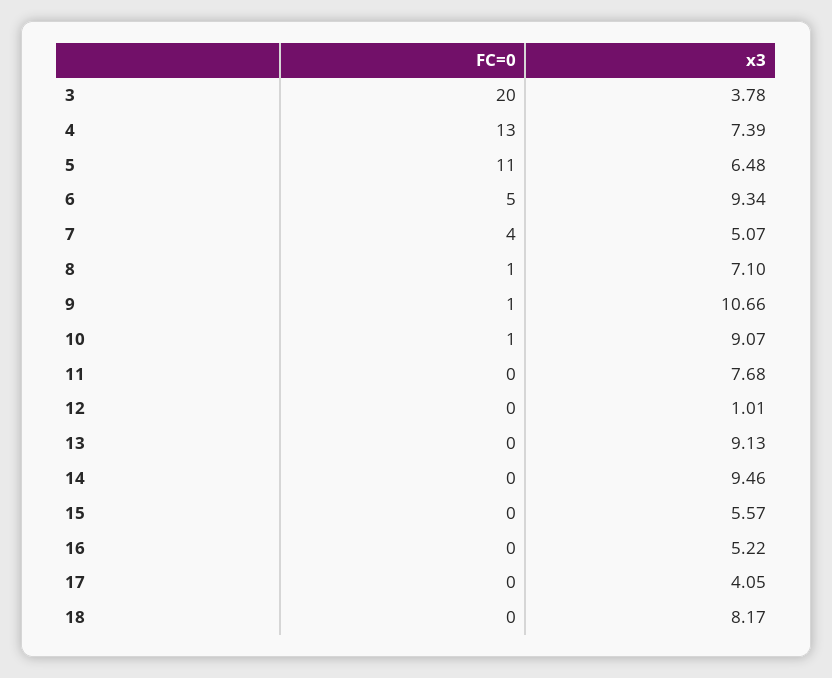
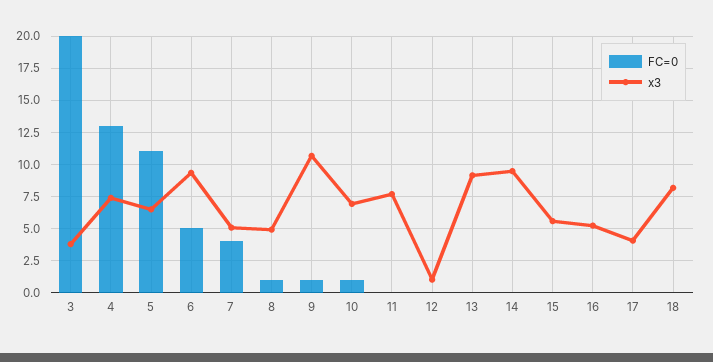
x3, 8: 7.1 -> 5
x3, 10: 9.07 -> 7

